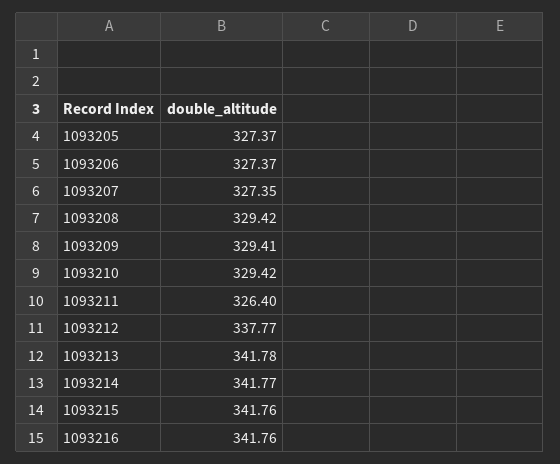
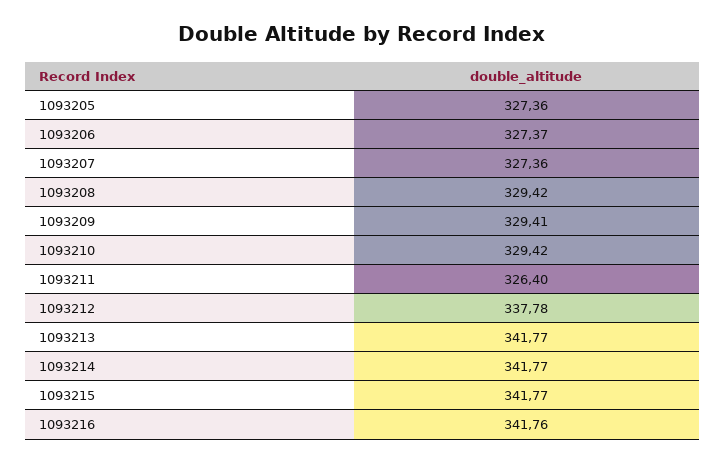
1093205: 327.37 -> 327.36
1093207: 327.35 -> 327.36
1093212: 337.77 -> 337.78
1093213: 341.78 -> 341.77
1093215: 341.76 -> 341.77

